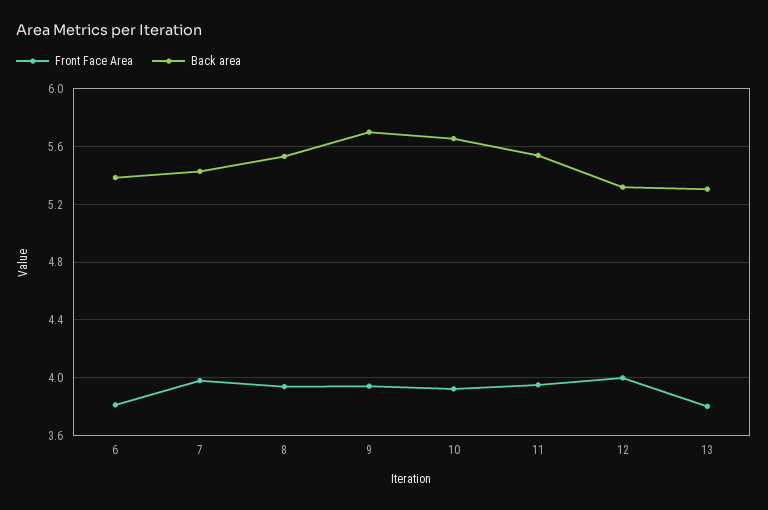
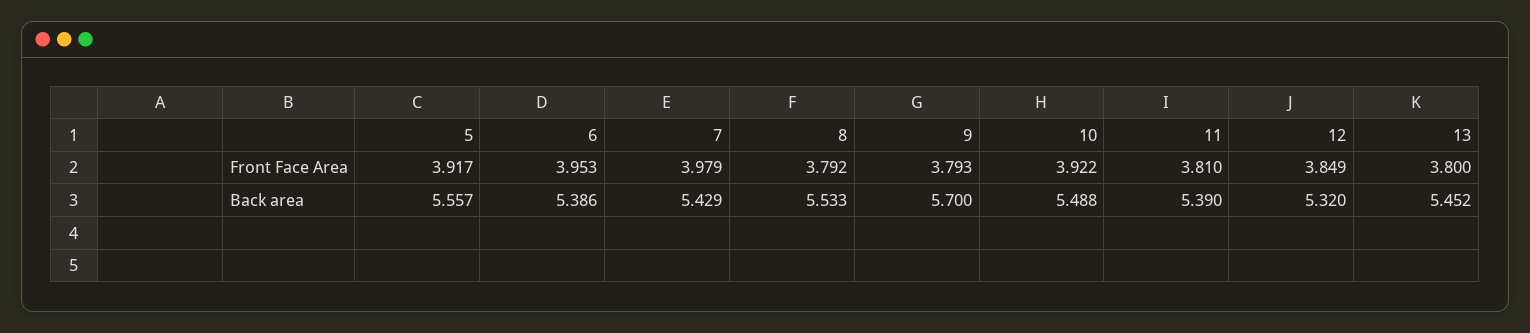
Front Face Area, 6: 3.8 -> 3.953
Front Face Area, 8: 3.95 -> 3.792
Front Face Area, 9: 3.95 -> 3.793
Back area, 10: 5.65 -> 5.488
Front Face Area, 11: 3.95 -> 3.81
Back area, 11: 5.55 -> 5.39
Front Face Area, 12: 4 -> 3.849
Back area, 13: 5.3 -> 5.452
Front Face Area, 5: none -> 3.917
Back area, 5: none -> 5.557

